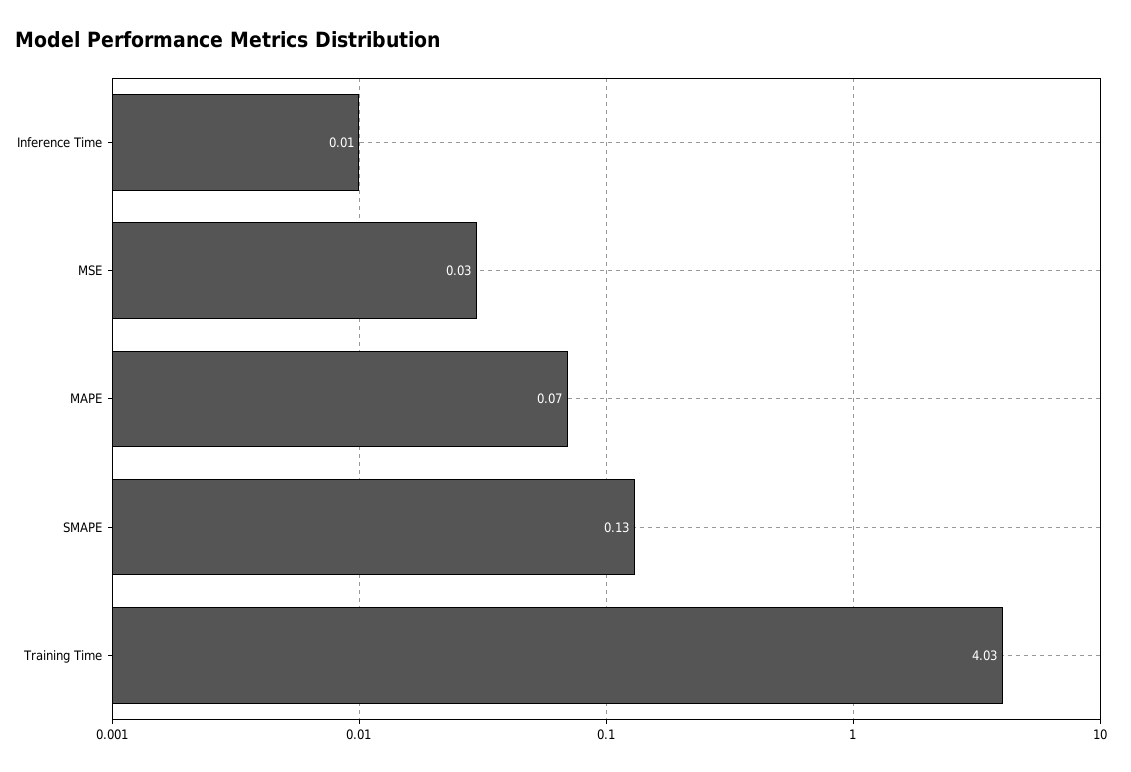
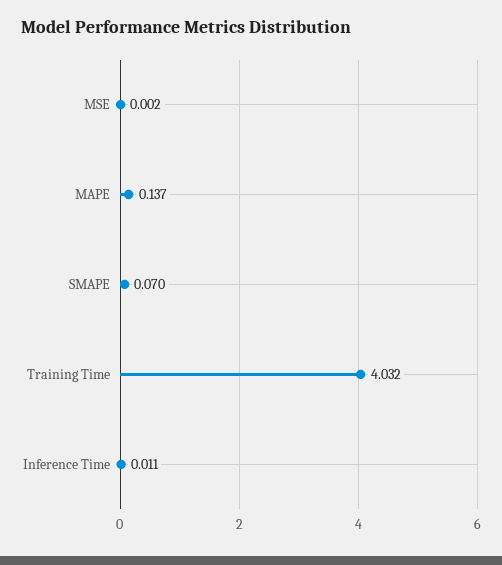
MSE: 0.03 -> 0.002
MAPE: 0.07 -> 0.137
SMAPE: 0.13 -> 0.07

